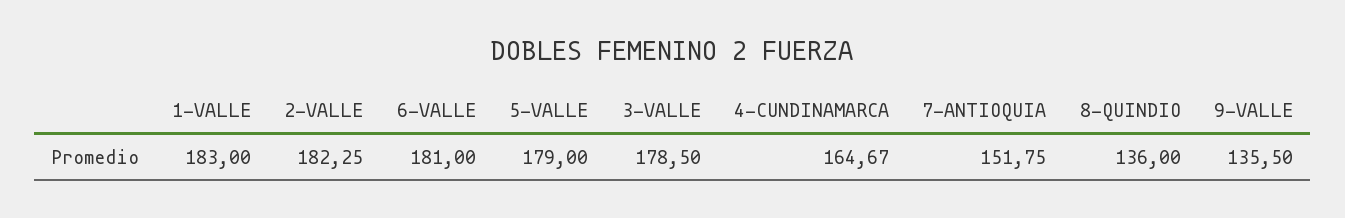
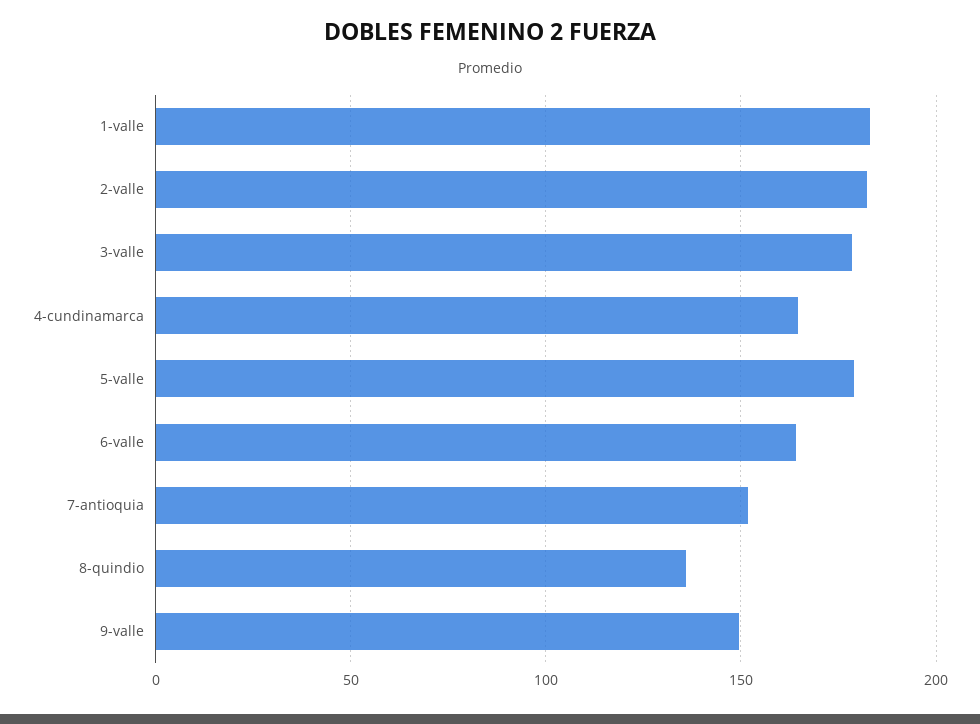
6-VALLE: 181 -> 165
9-VALLE: 135.5 -> 150

